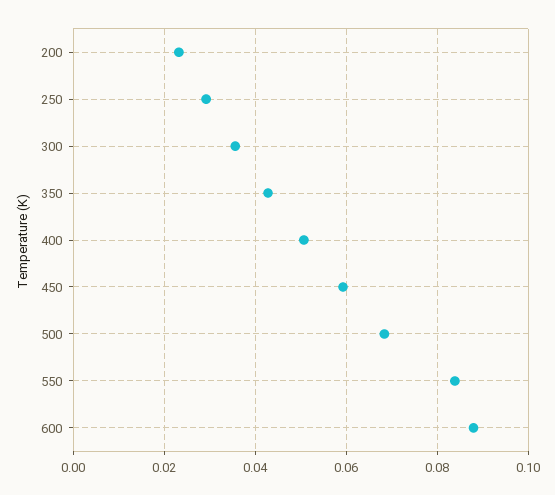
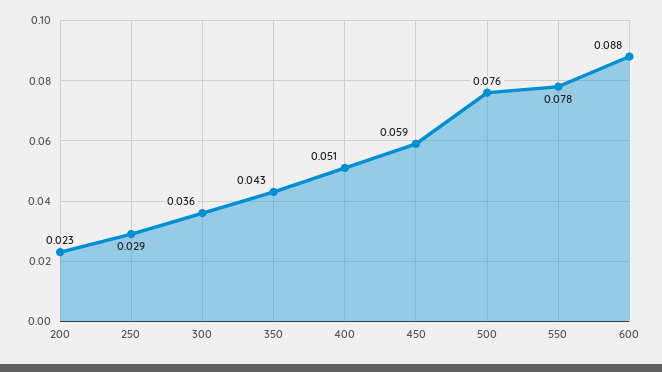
500: 0.068 -> 0.076
550: 0.084 -> 0.078

